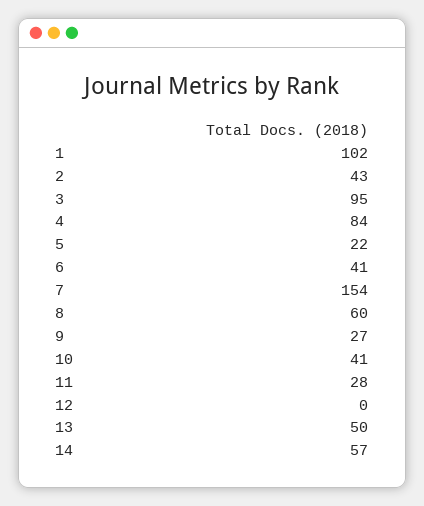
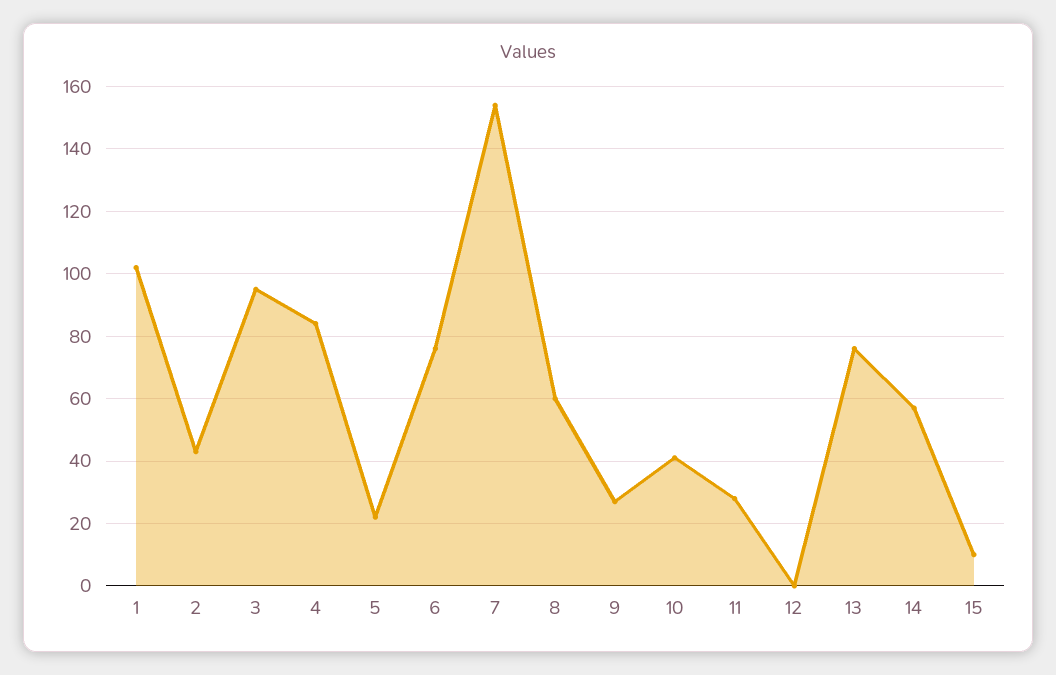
6: 41 -> 75
13: 50 -> 75
15: none -> 10

